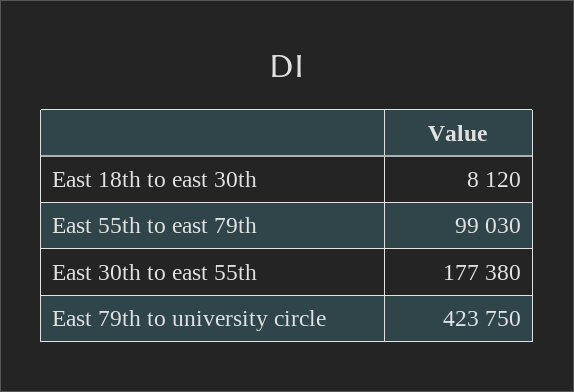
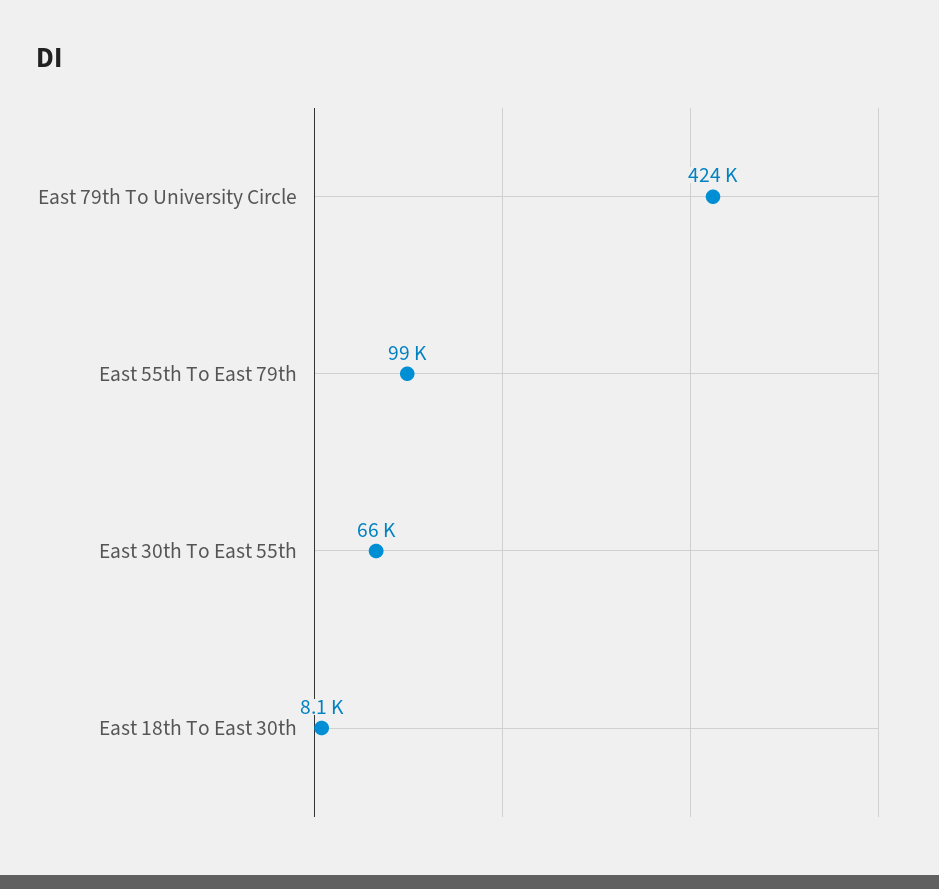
East 30th to east 55th: 177380 -> 66000

